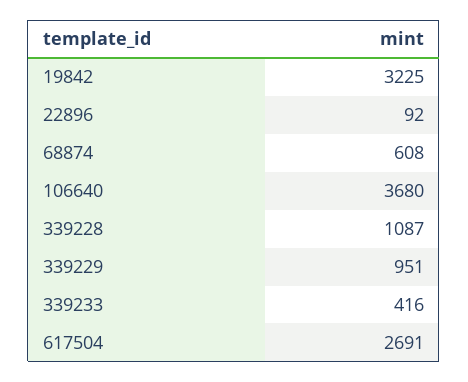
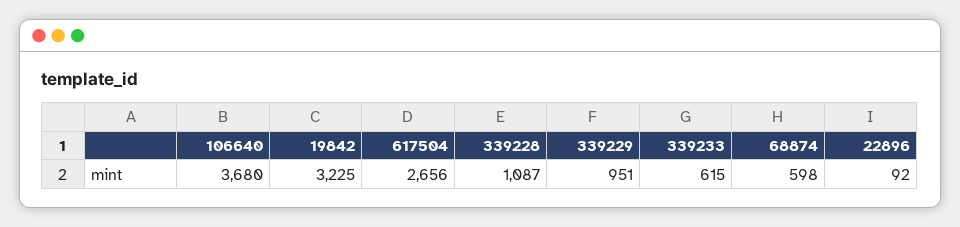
68874: 608 -> 598
339233: 416 -> 615
617504: 2691 -> 2656

